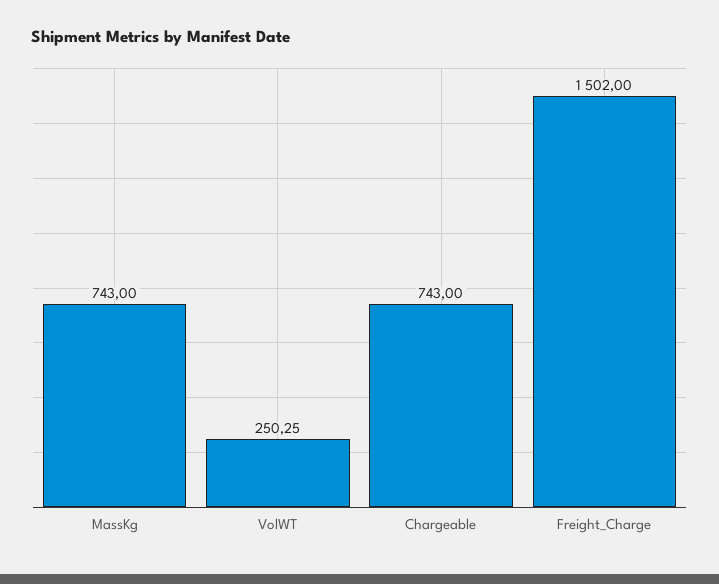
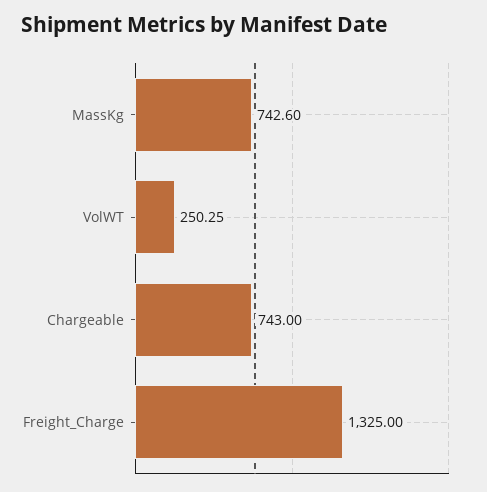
MassKg: 743 -> 742.6
Freight_Charge: 1502 -> 1325

